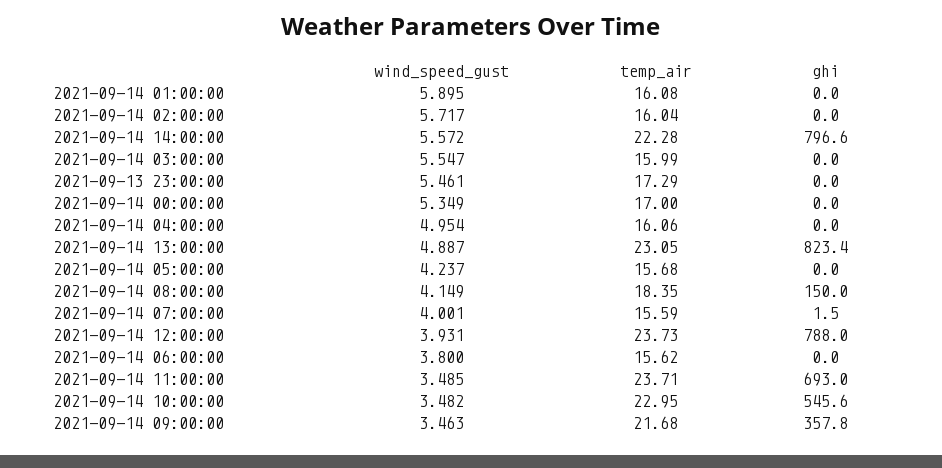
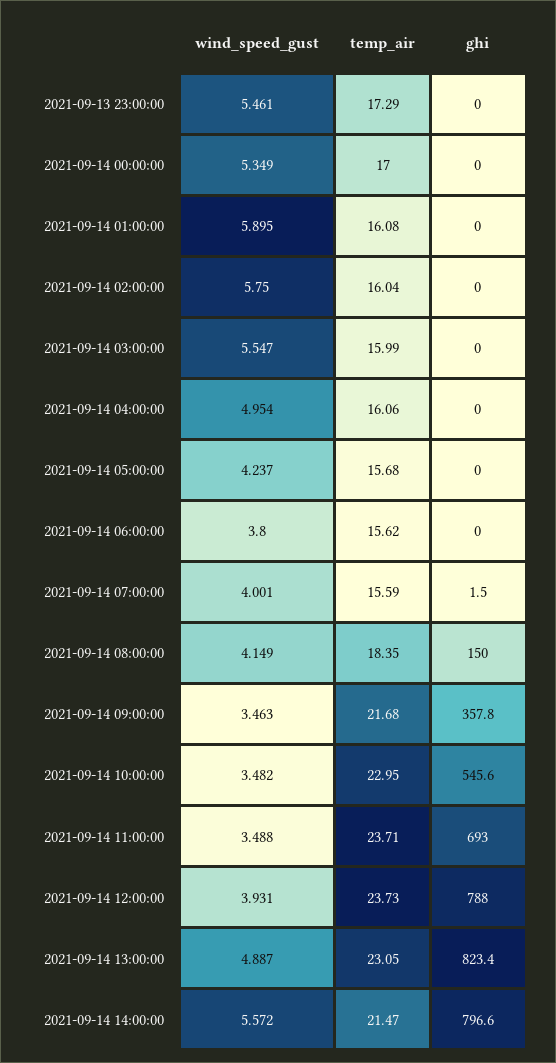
wind_speed_gust, 2021-09-14 02:00:00: 5.717 -> 5.75
temp_air, 2021-09-14 14:00:00: 22.28 -> 21.47
wind_speed_gust, 2021-09-14 11:00:00: 3.485 -> 3.488

